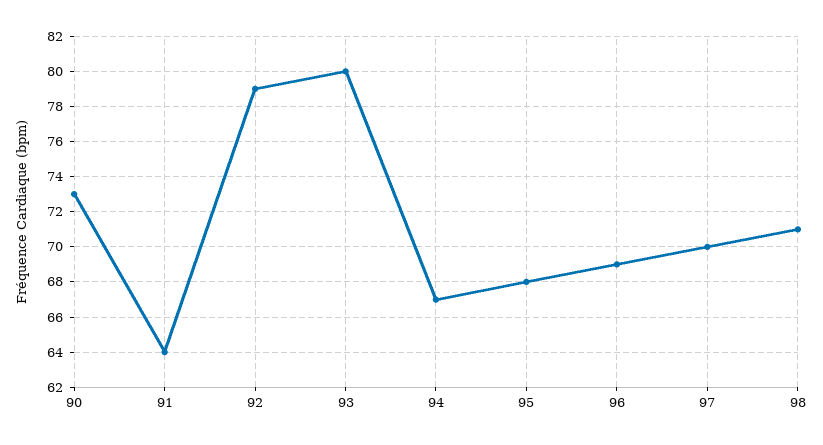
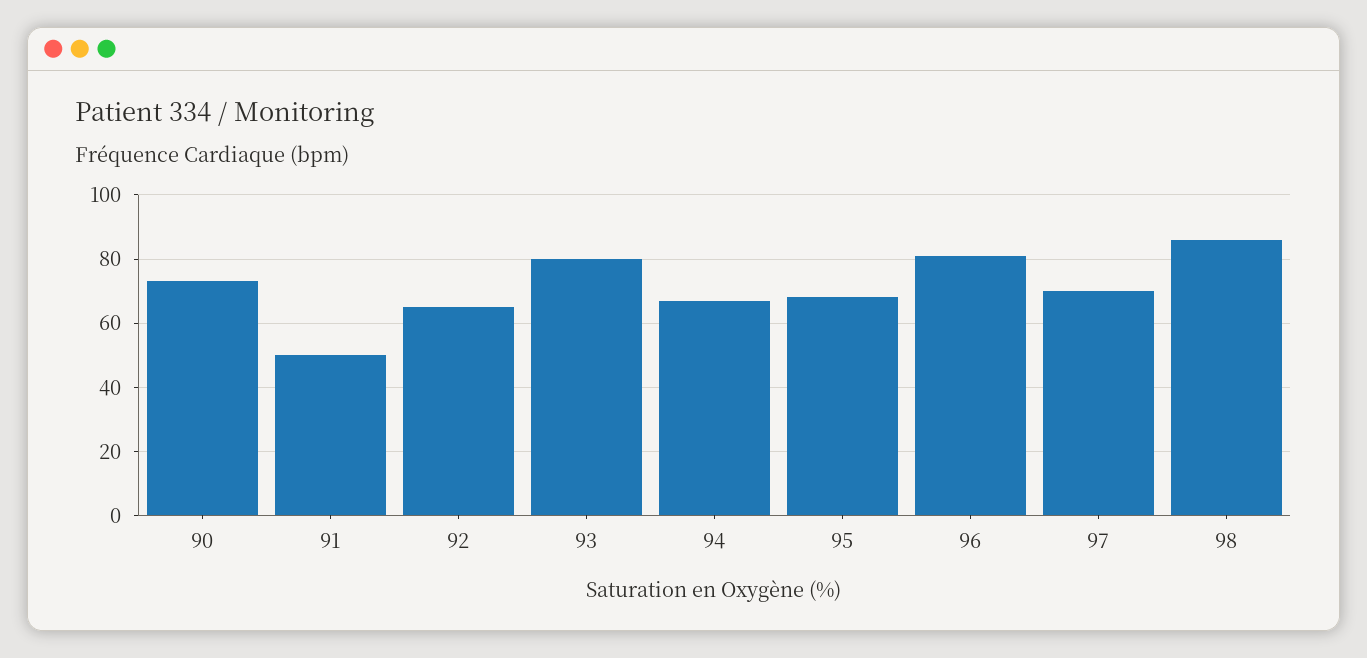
91: 64 -> 50
92: 79 -> 65
96: 69 -> 80
98: 71 -> 85

